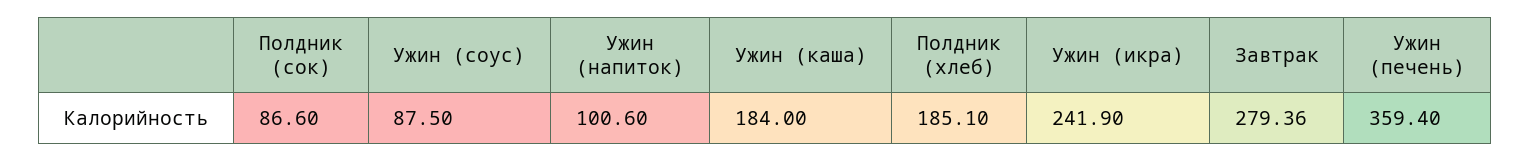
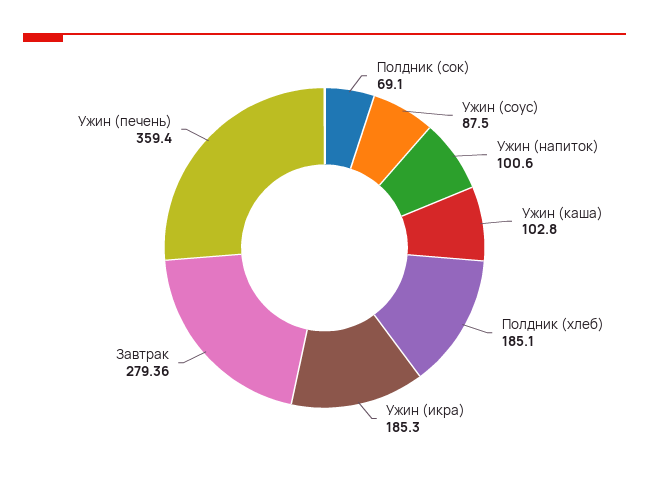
Полдник (сок): 86.6 -> 69.1
Ужин (каша): 184 -> 102.8
Ужин (икра): 241.9 -> 185.3

